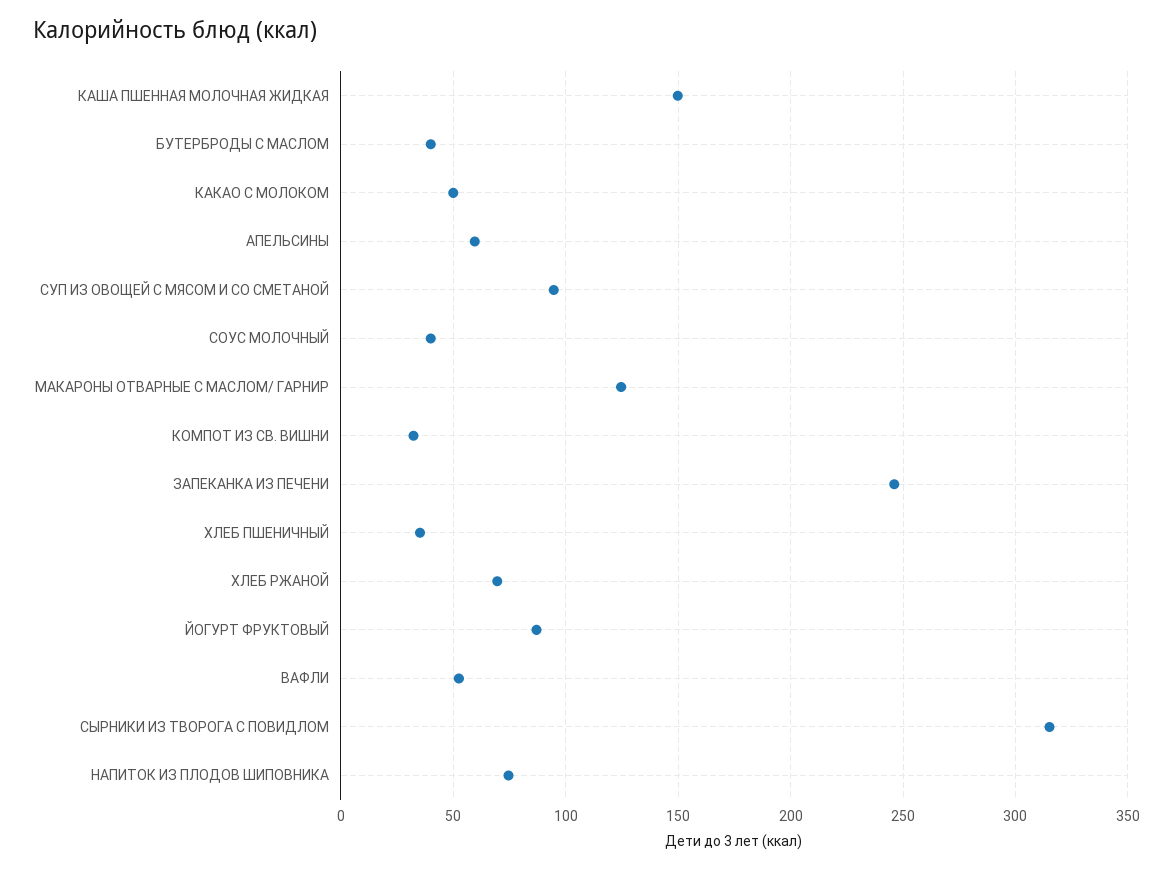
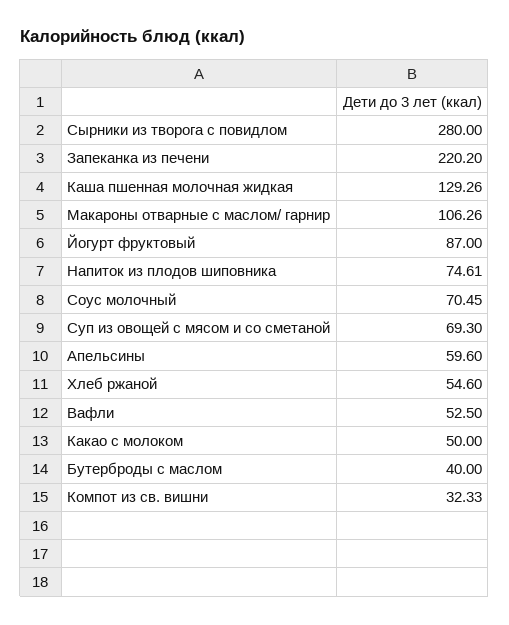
КАША ПШЕННАЯ МОЛОЧНАЯ ЖИДКАЯ: 150 -> 129.26
СУП ИЗ ОВОЩЕЙ С МЯСОМ И СО СМЕТАНОЙ: 95 -> 69.3
СОУС МОЛОЧНЫЙ: 40 -> 70.45
МАКАРОНЫ ОТВАРНЫЕ С МАСЛОМ/ ГАРНИР: 125 -> 106.26
ЗАПЕКАНКА ИЗ ПЕЧЕНИ: 245 -> 220.2
ХЛЕБ ПШЕНИЧНЫЙ: 35 -> none
ХЛЕБ РЖАНОЙ: 70 -> 54.6
СЫРНИКИ ИЗ ТВОРОГА С ПОВИДЛОМ: 315 -> 280

